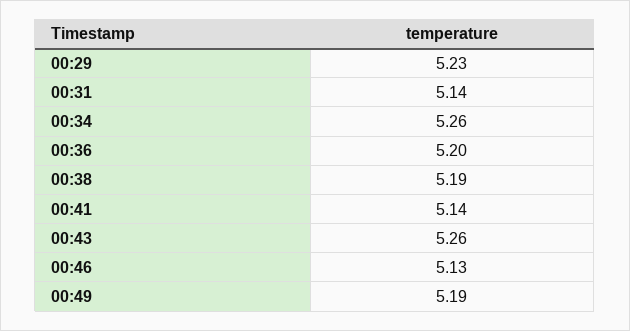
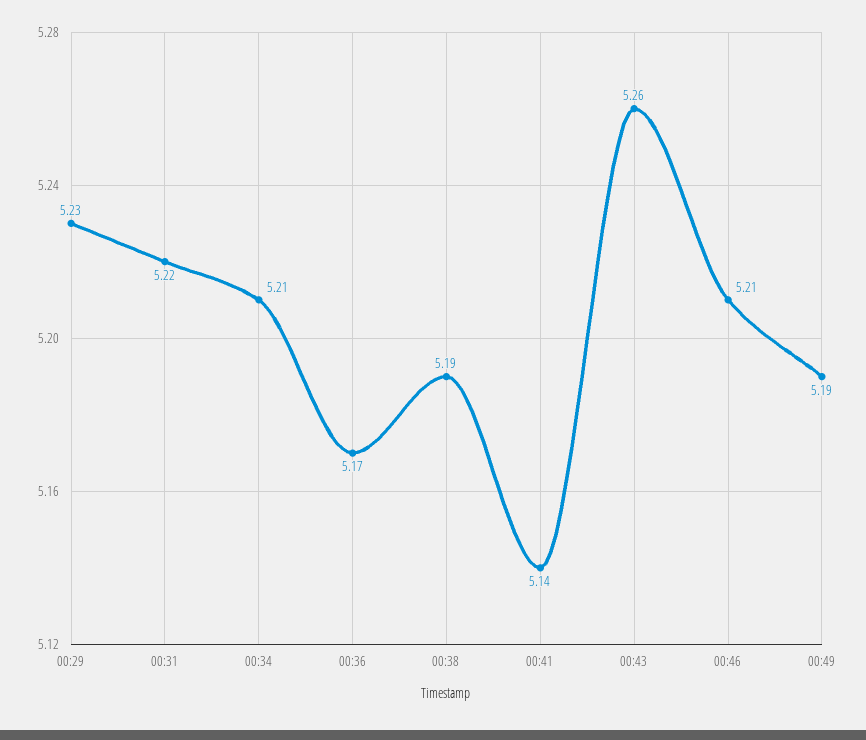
00:31: 5.14 -> 5.22
00:34: 5.26 -> 5.21
00:36: 5.2 -> 5.17
00:46: 5.13 -> 5.21

